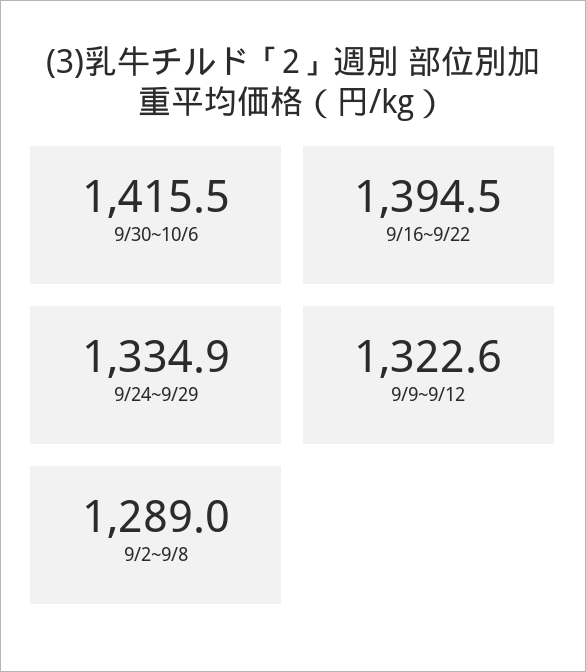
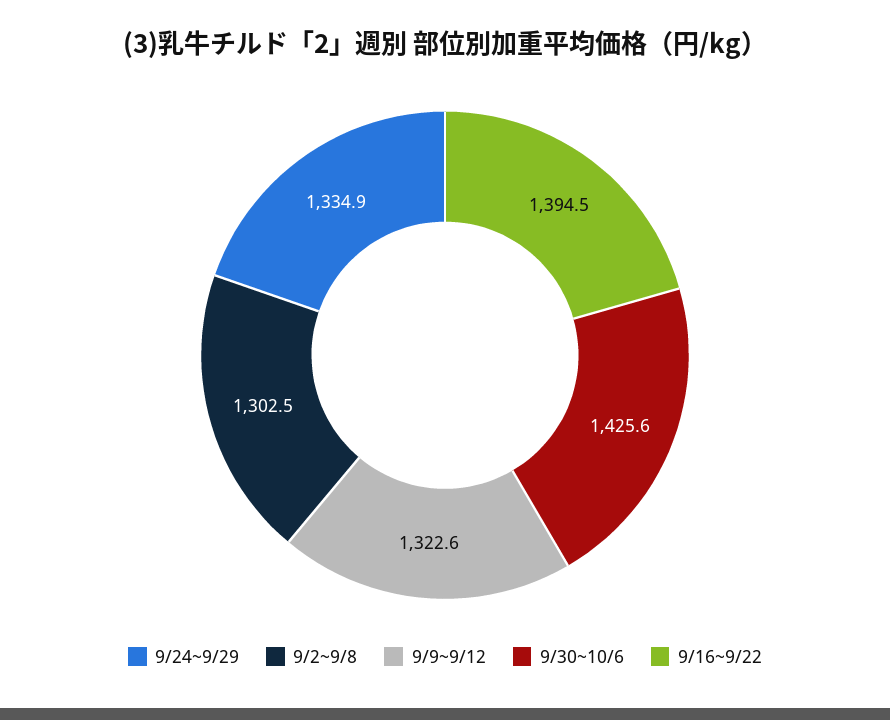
9/30~10/6: 1415.5 -> 1425.6
9/2~9/8: 1289 -> 1302.5

